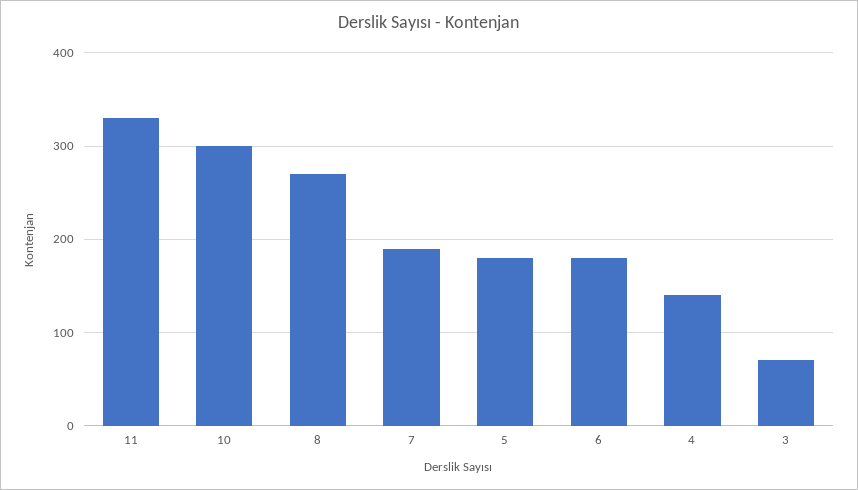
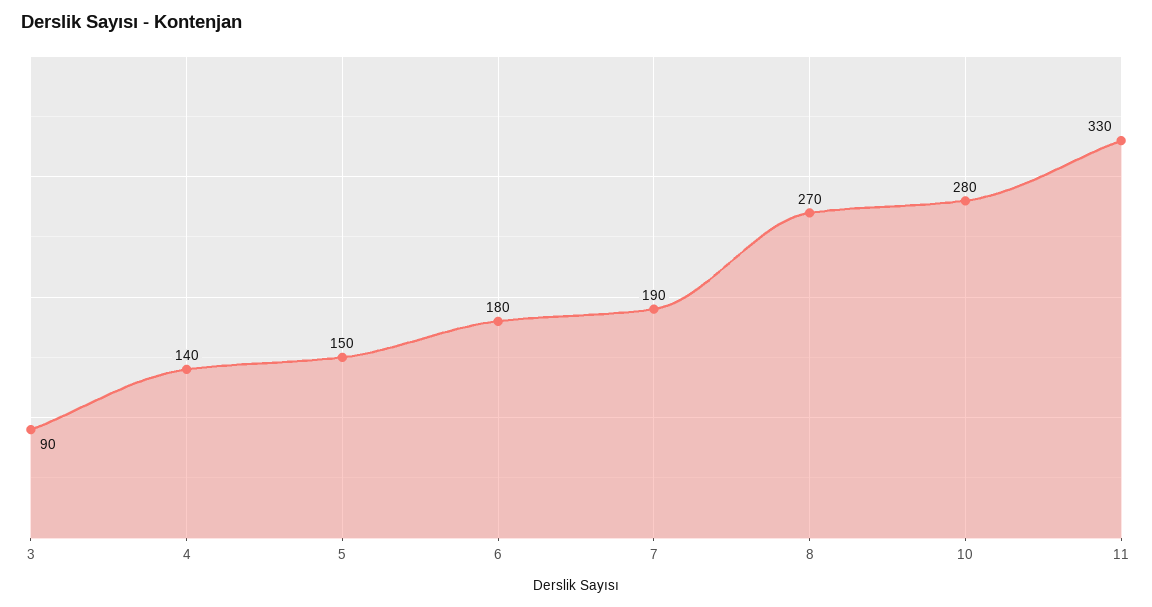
10: 300 -> 280
5: 180 -> 150
3: 70 -> 90

